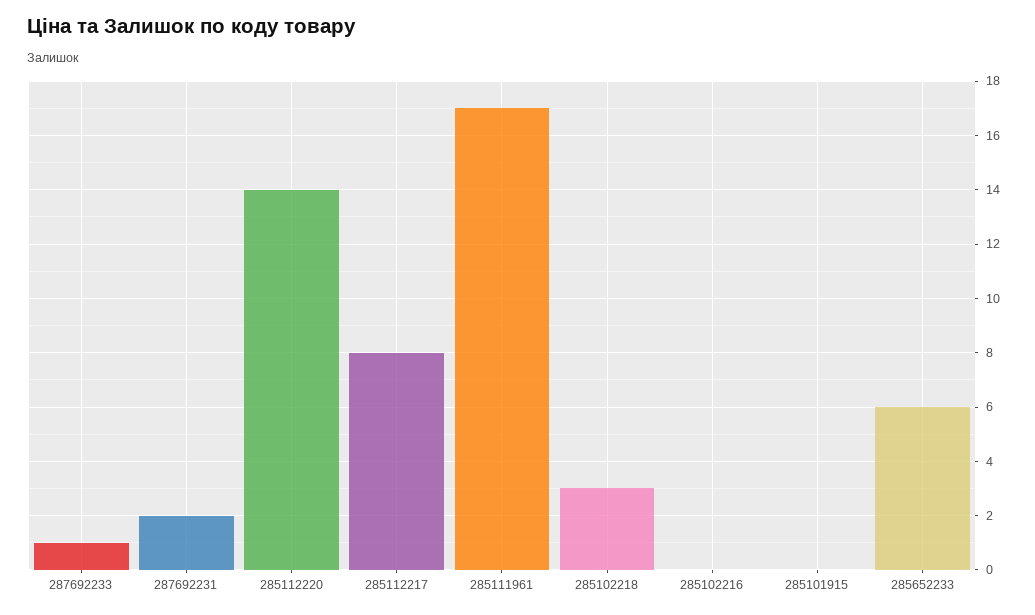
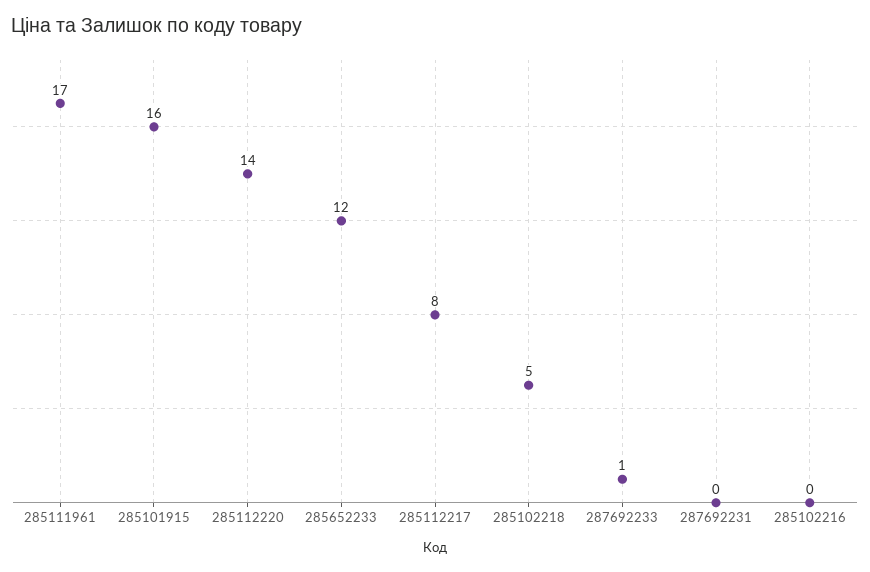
287692231: 2 -> 0
285102218: 3 -> 5
285101915: 0 -> 16
285652233: 6 -> 12

